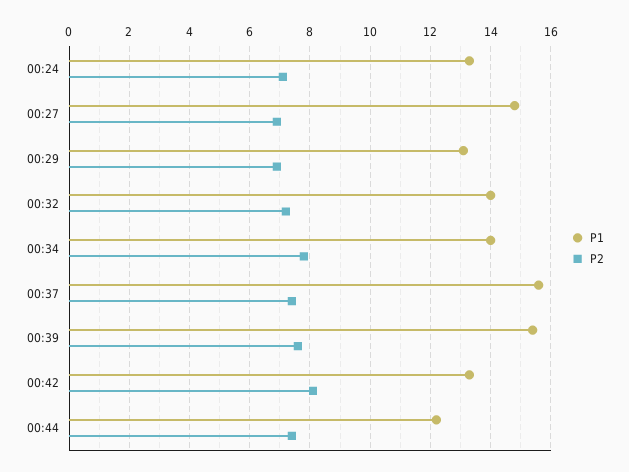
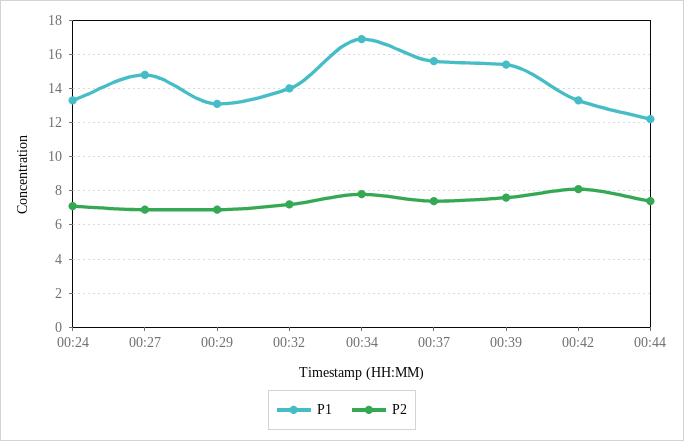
P1, 00:34: 14 -> 17

